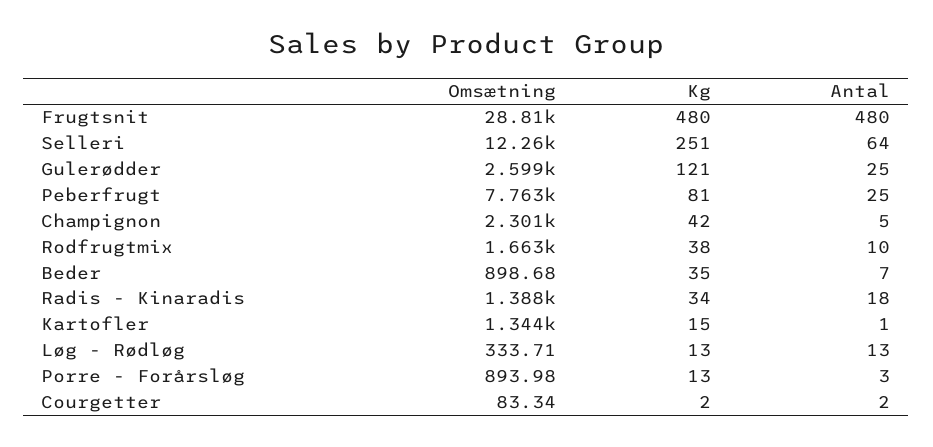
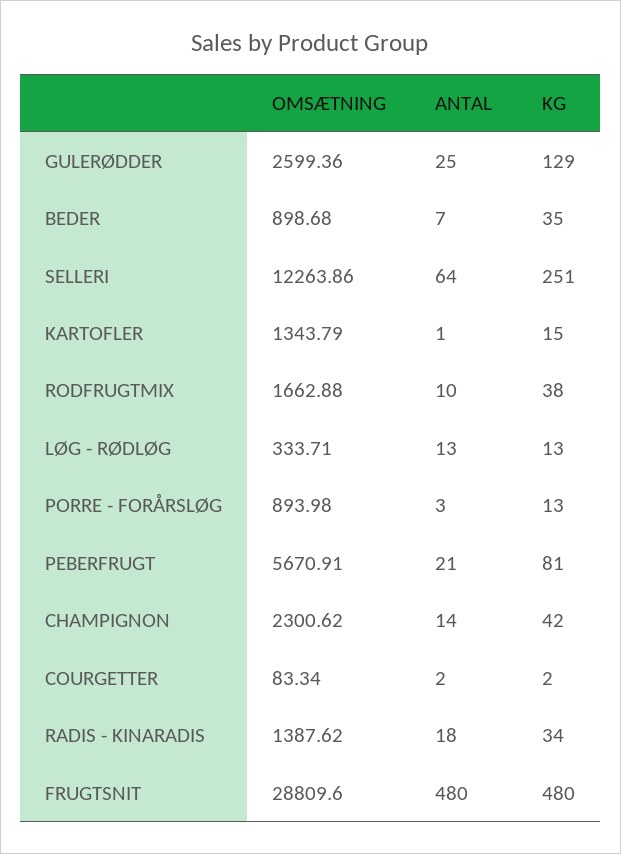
Kg, Gulerødder: 121 -> 129
Omsætning, Peberfrugt: 7763 -> 5670.91
Antal, Peberfrugt: 25 -> 21
Antal, Champignon: 5 -> 14

